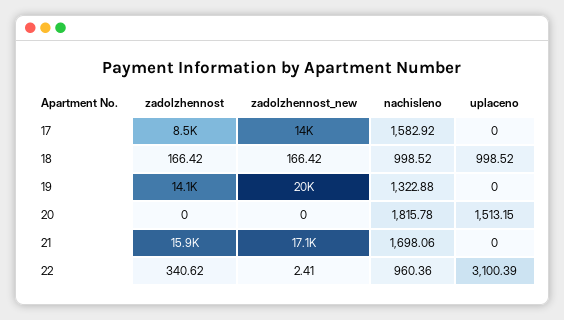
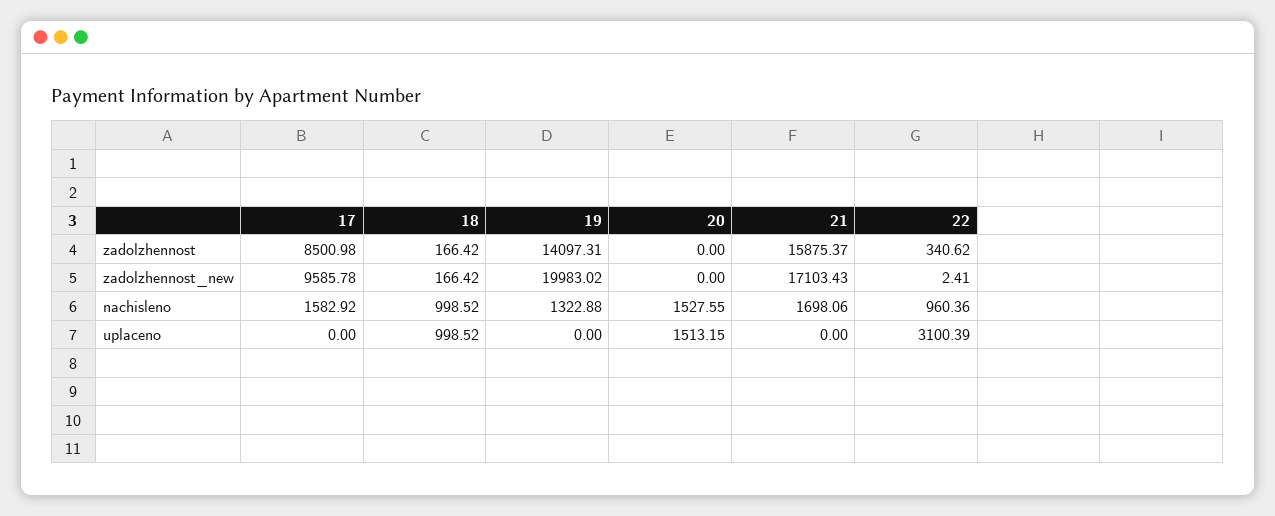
zadolzhennost_new, 17: 14000 -> 9585.78
nachisleno, 20: 1815.78 -> 1527.55

